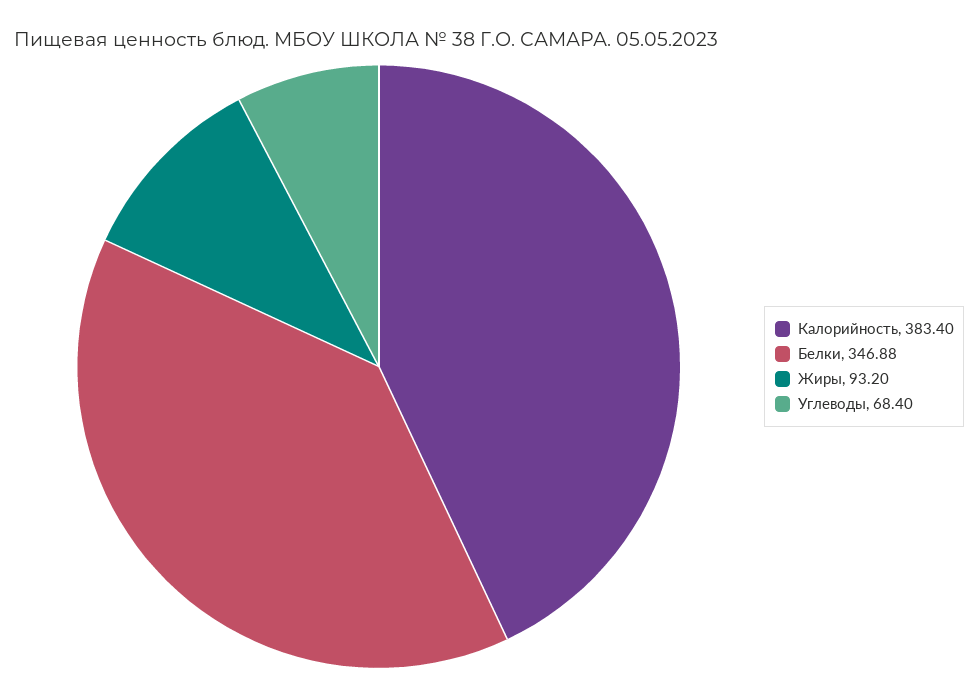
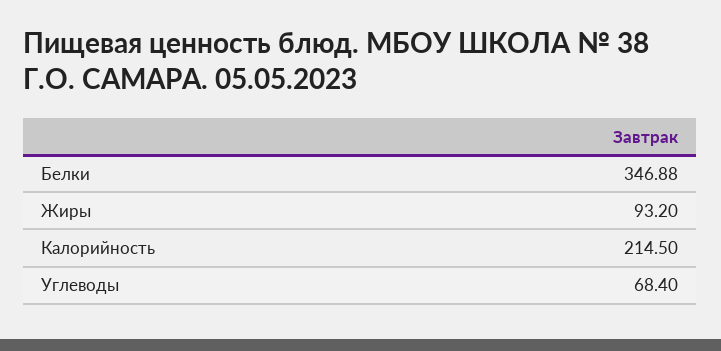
Калорийность: 383.4 -> 214.5

